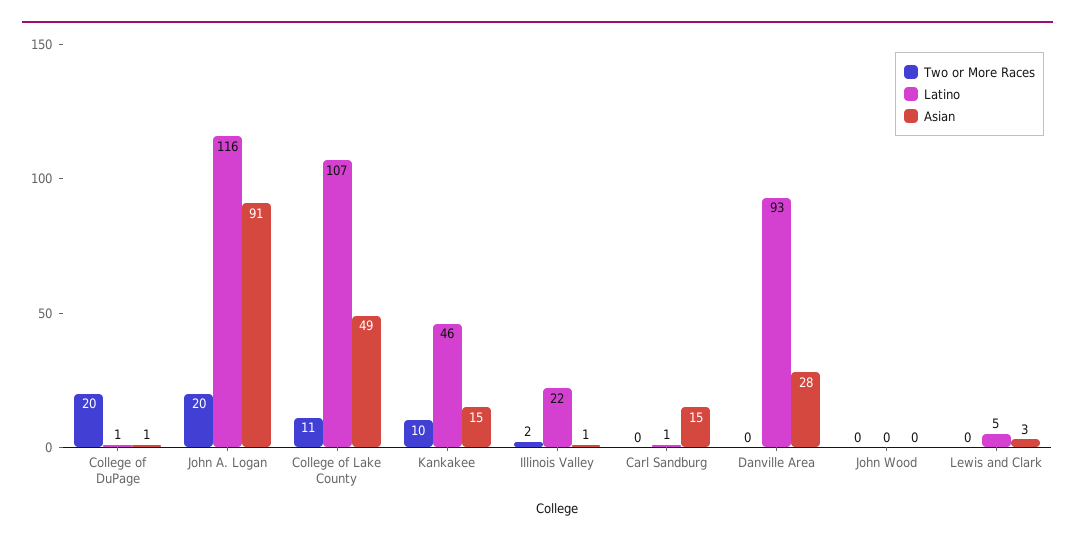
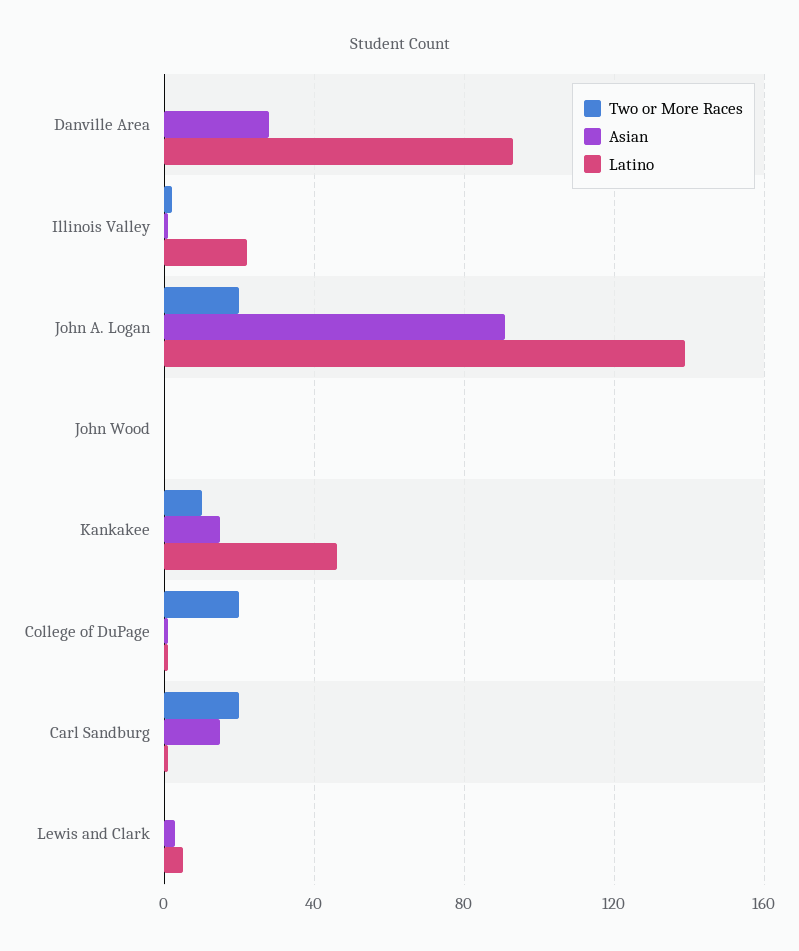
Latino, John A. Logan: 116 -> 140
Two or More Races, College of Lake County: 11 -> none
Latino, College of Lake County: 107 -> none
Asian, College of Lake County: 49 -> none
Two or More Races, Carl Sandburg: 0 -> 20

